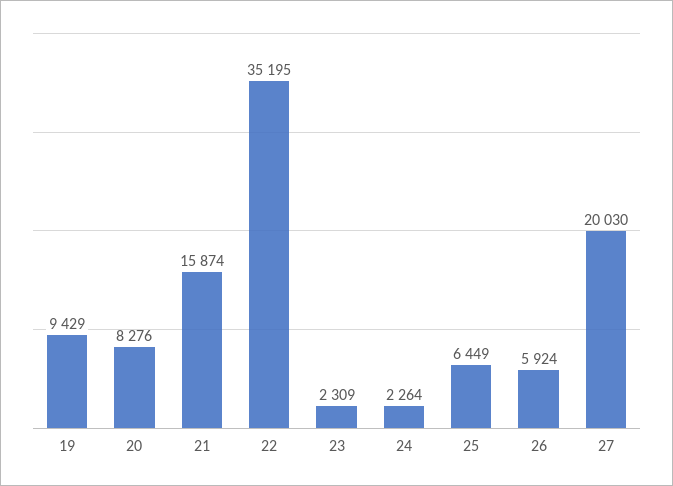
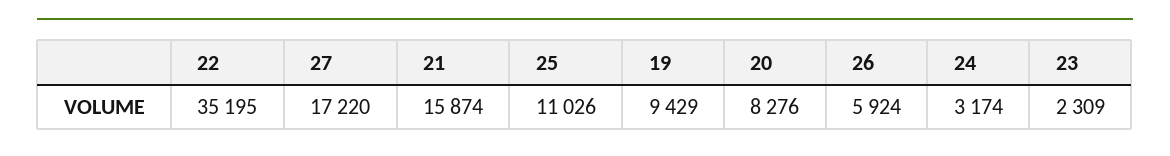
24: 2264 -> 3174
25: 6449 -> 11026
27: 20030 -> 17220

